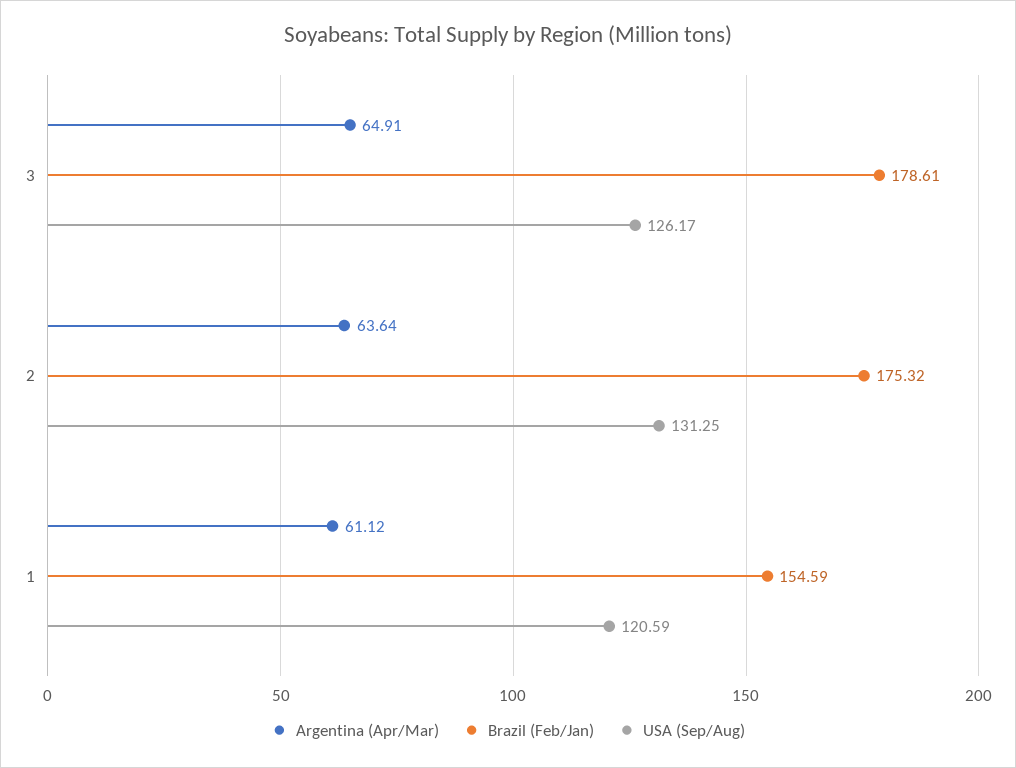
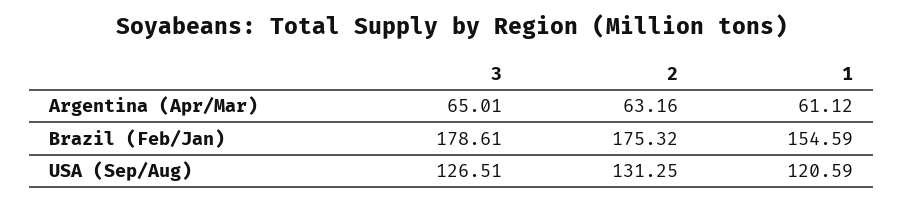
Argentina (Apr/Mar), 3: 64.91 -> 65.01
USA (Sep/Aug), 3: 126.17 -> 126.51
Argentina (Apr/Mar), 2: 63.64 -> 63.16

